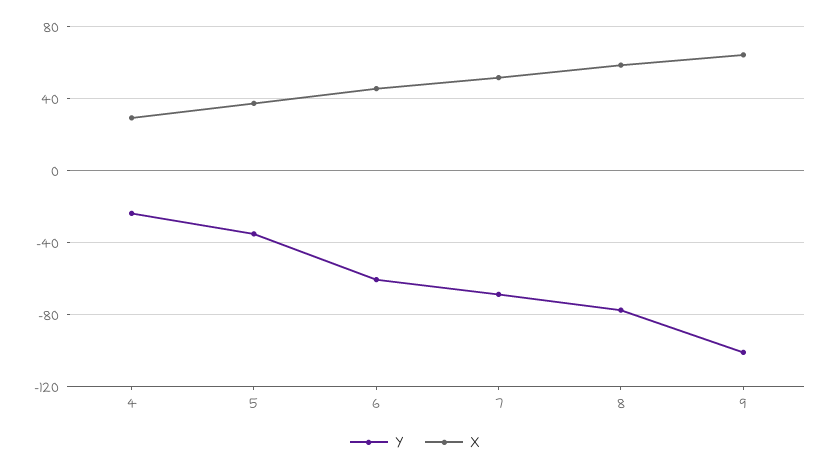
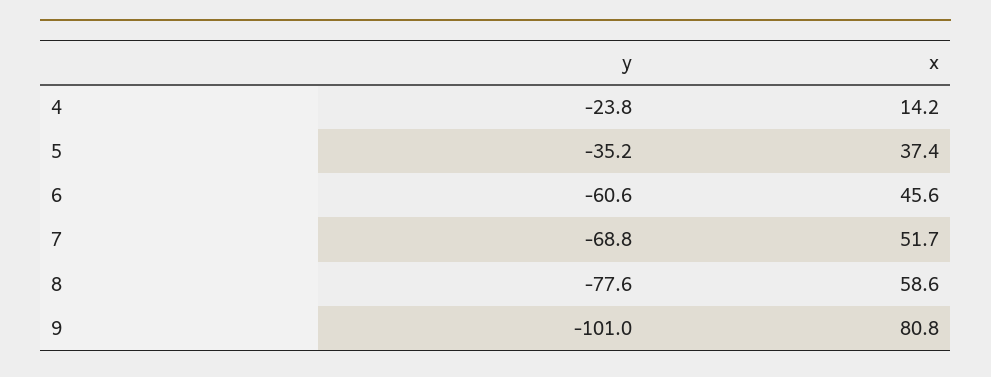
X, 4: 30 -> 14.2
X, 9: 65 -> 80.8

